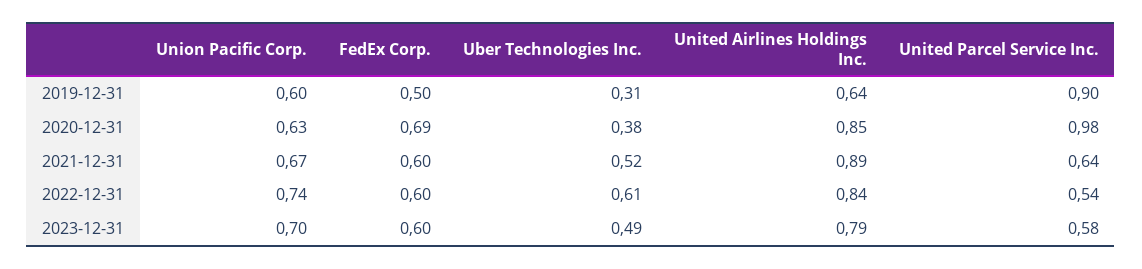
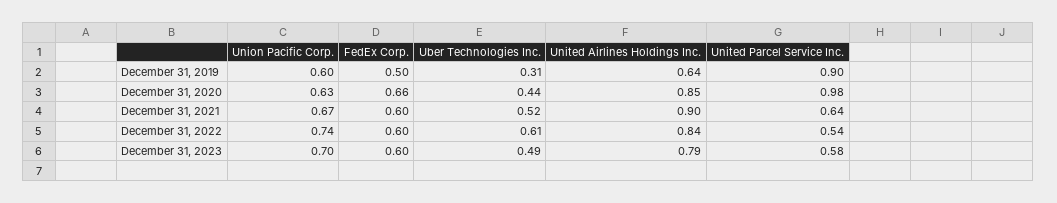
FedEx Corp., 2020-12-31: 0.69 -> 0.66
Uber Technologies Inc., 2020-12-31: 0.38 -> 0.44
United Airlines Holdings Inc., 2021-12-31: 0.89 -> 0.9

